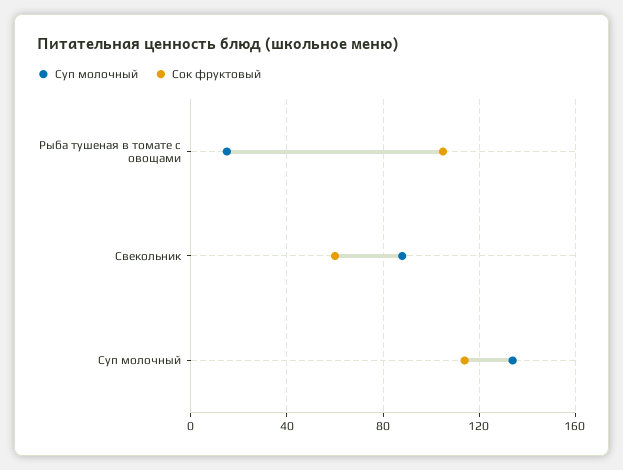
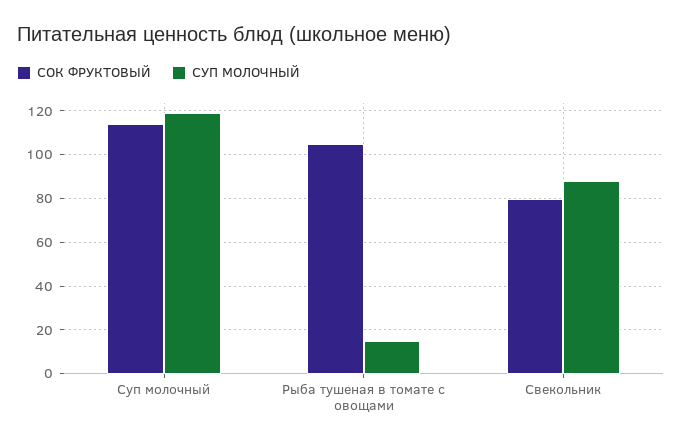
Сок фруктовый, Свекольник: 60 -> 80
Суп молочный, Суп молочный: 135 -> 120

